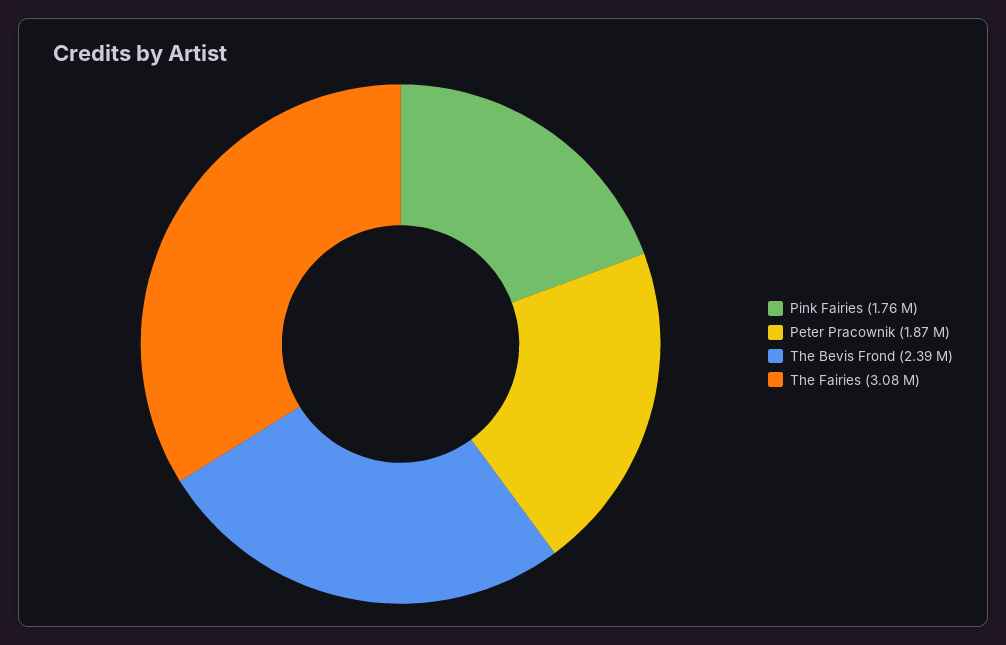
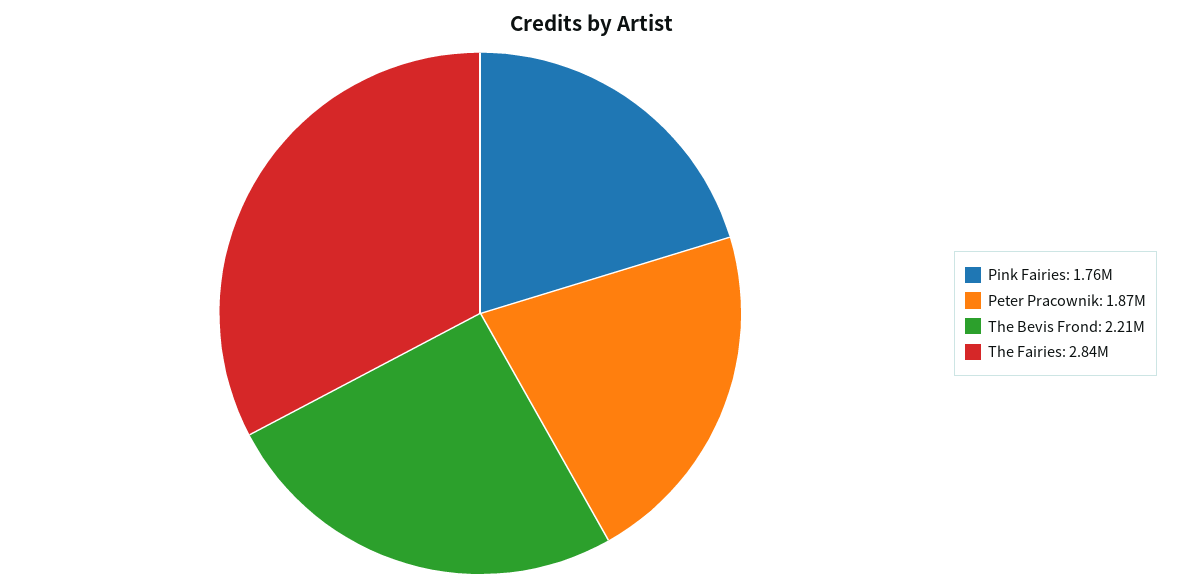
The Bevis Frond: 2390000 -> 2210000
The Fairies: 3080000 -> 2840000

